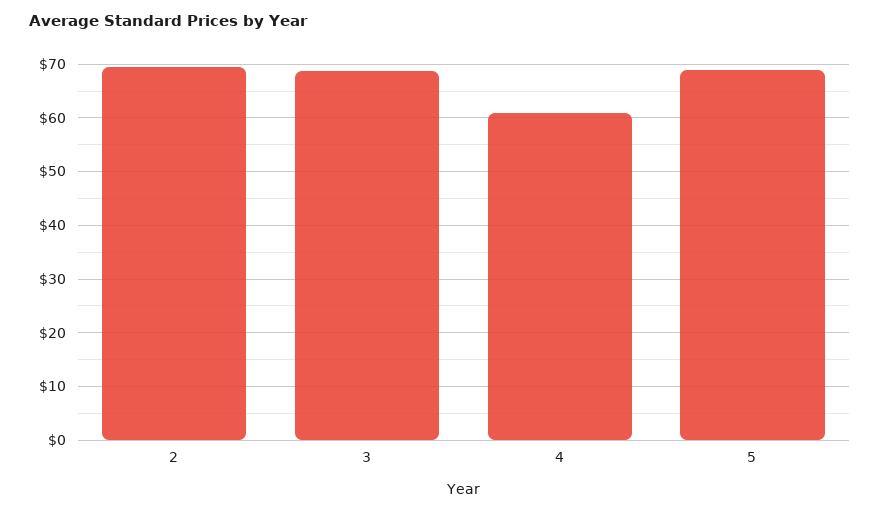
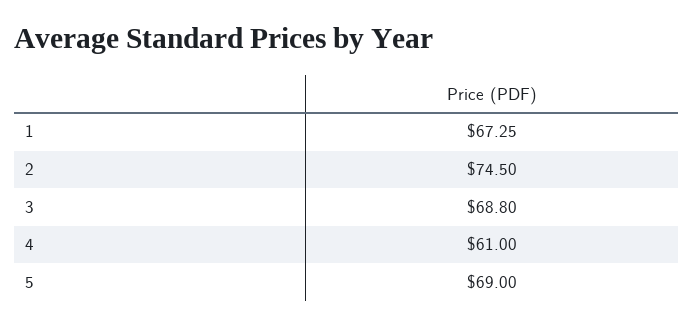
2: 70 -> 74.5
1: none -> 67.25

